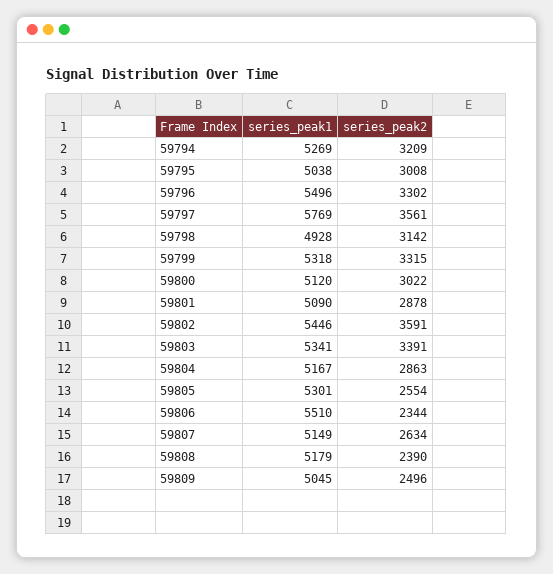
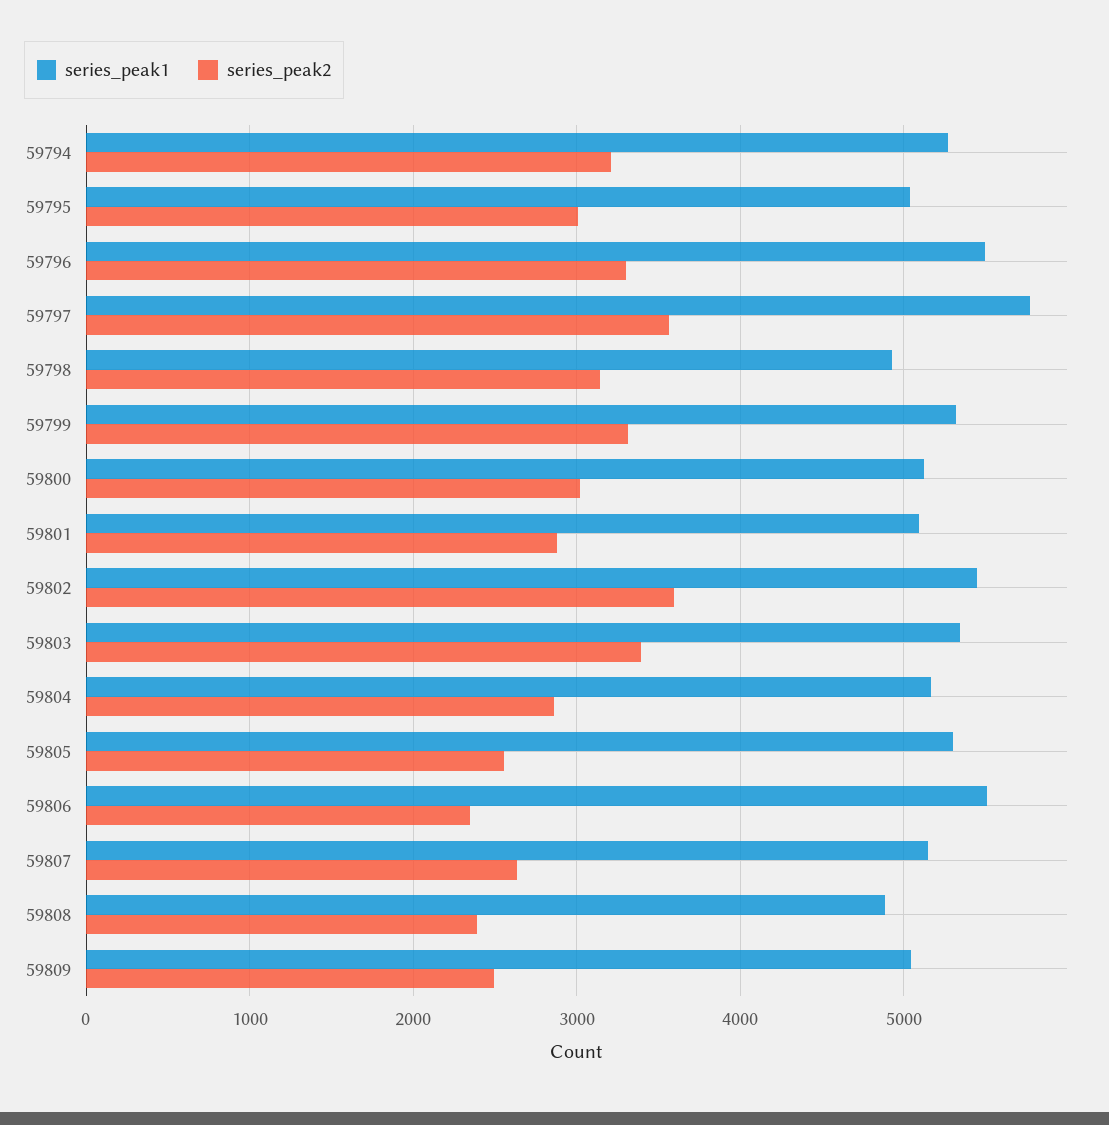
series_peak1, 59808: 5179 -> 4900

